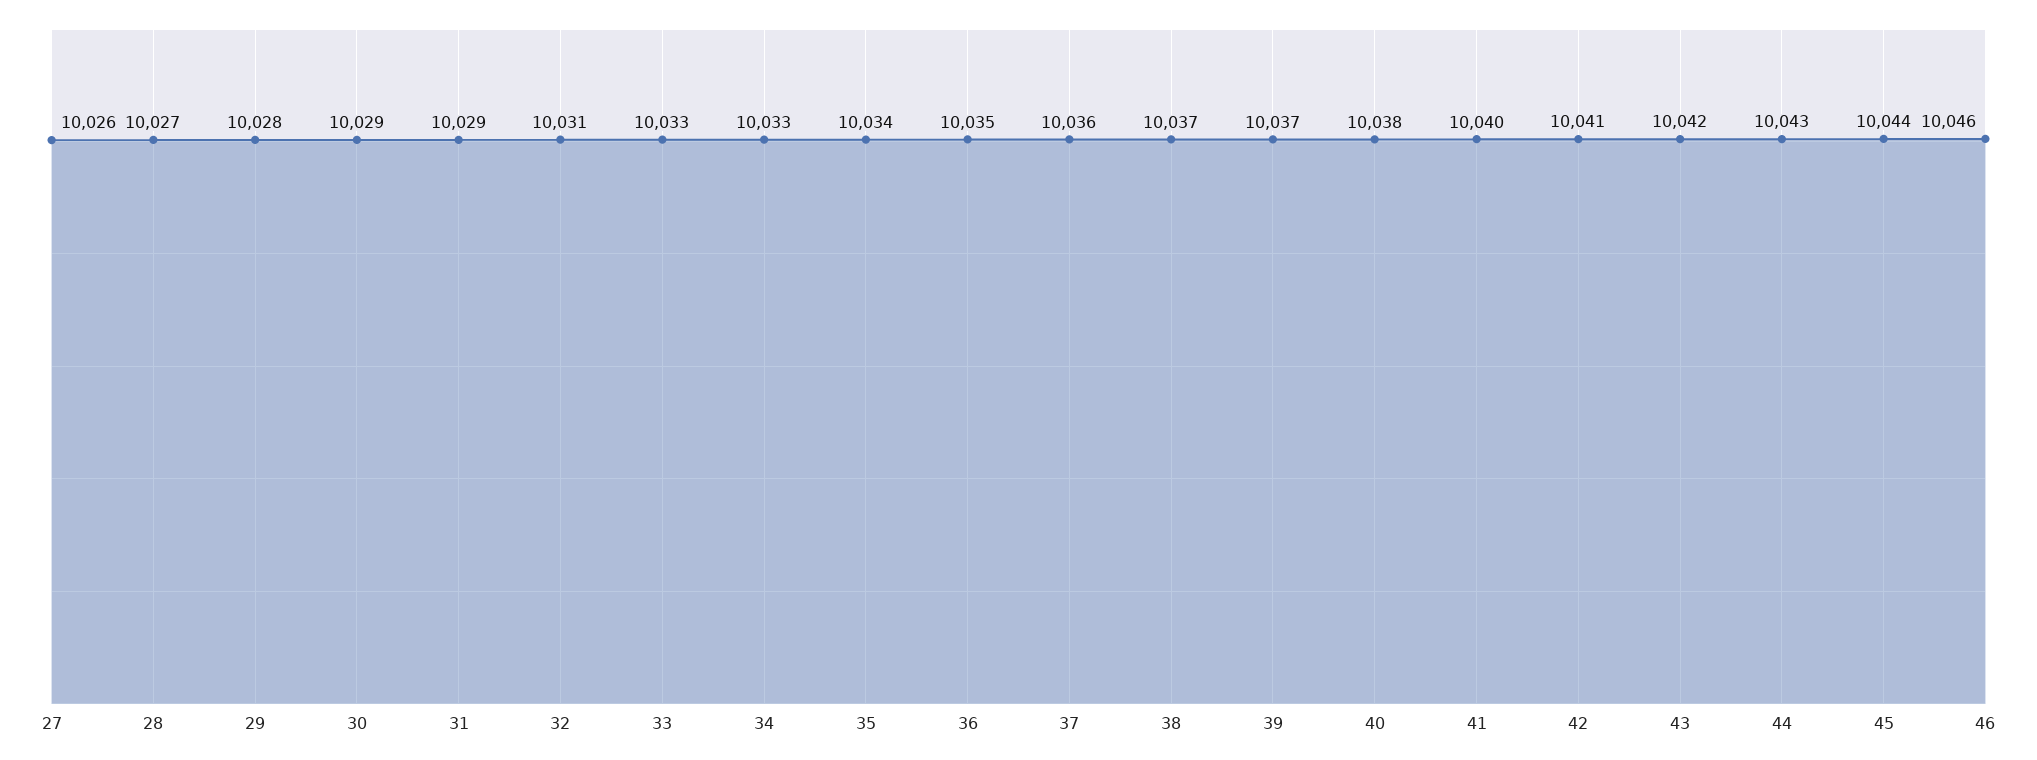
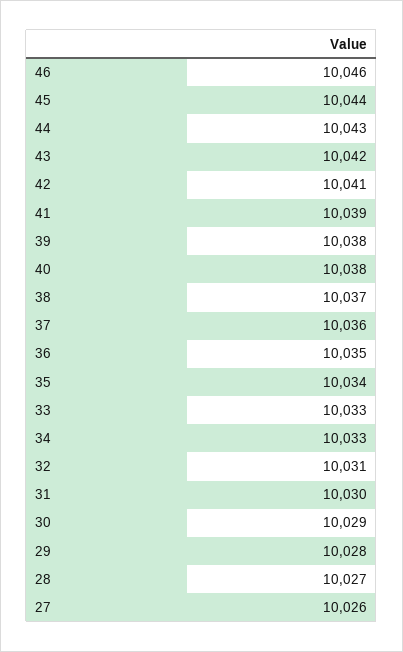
31: 10029 -> 10030
39: 10037 -> 10038
41: 10040 -> 10039

